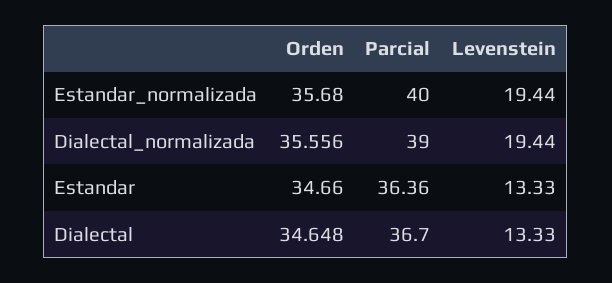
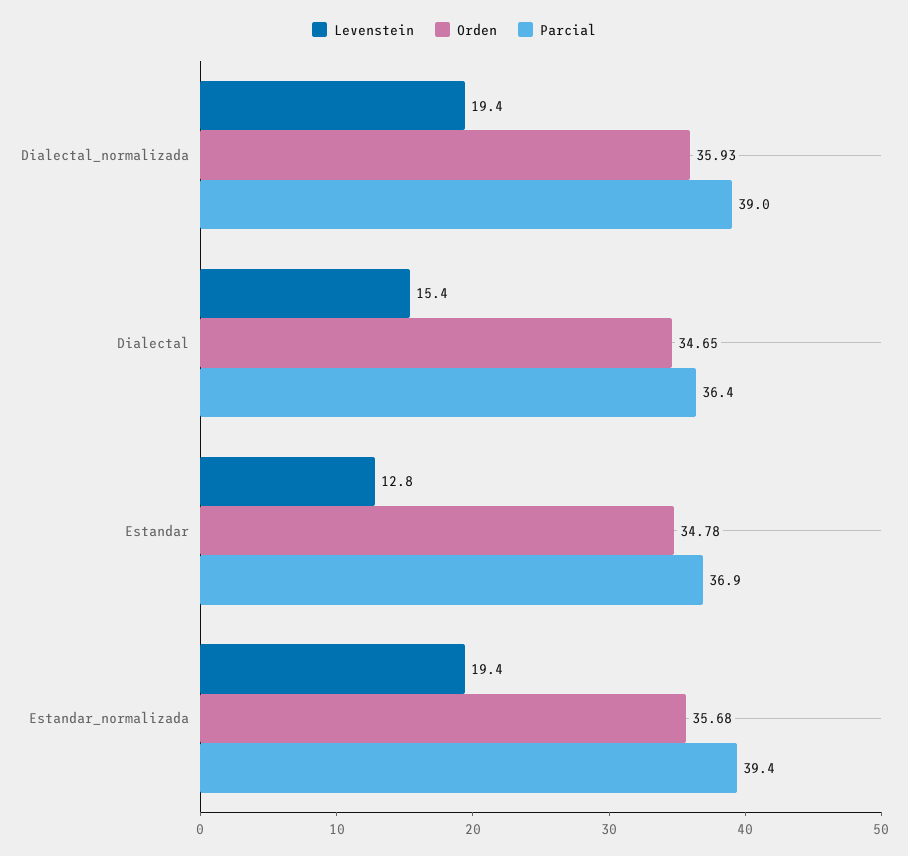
Parcial, Estandar_normalizada: 40 -> 39.4
Orden, Dialectal_normalizada: 35.556 -> 35.93
Orden, Estandar: 34.66 -> 34.78
Parcial, Estandar: 36.36 -> 36.9
Levenstein, Estandar: 13.33 -> 12.8
Parcial, Dialectal: 36.7 -> 36.4
Levenstein, Dialectal: 13.33 -> 15.4

